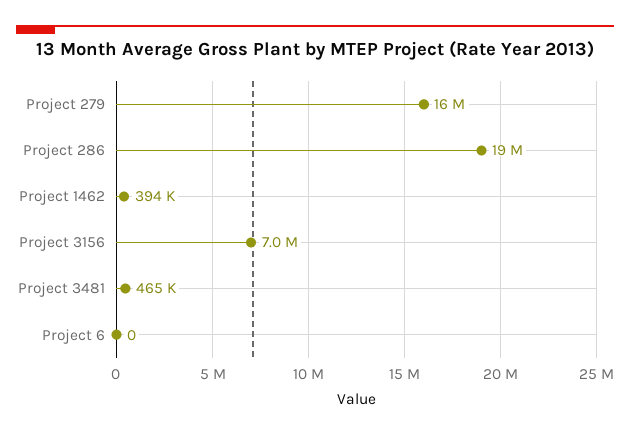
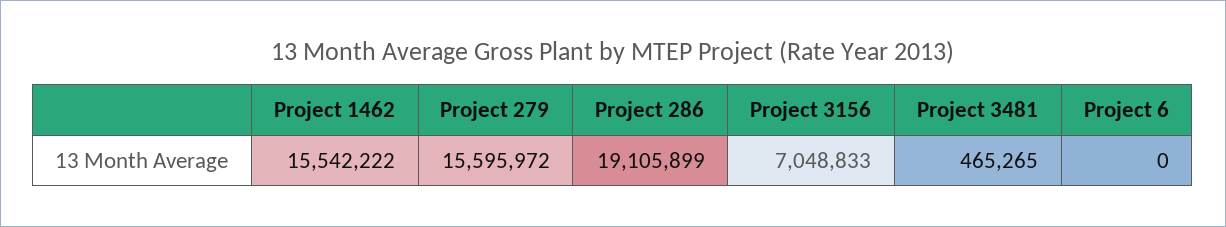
Project 1462: 394000 -> 15542222

